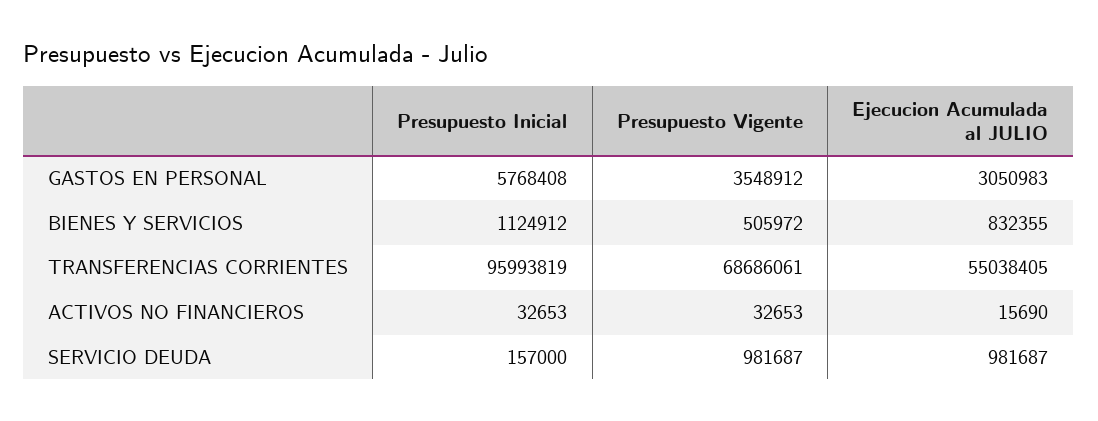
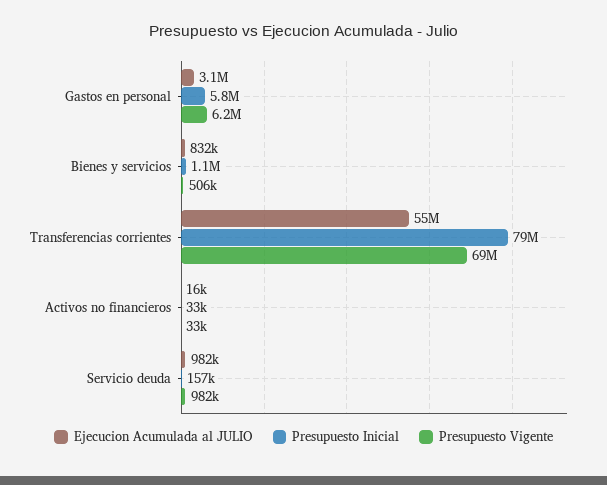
Presupuesto Vigente, GASTOS EN PERSONAL: 3548912 -> 6200000
Presupuesto Inicial, TRANSFERENCIAS CORRIENTES: 95993819 -> 79000000

